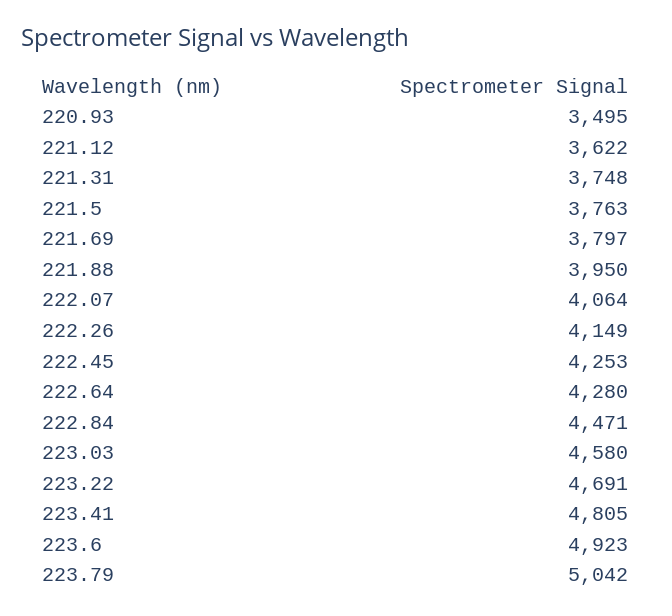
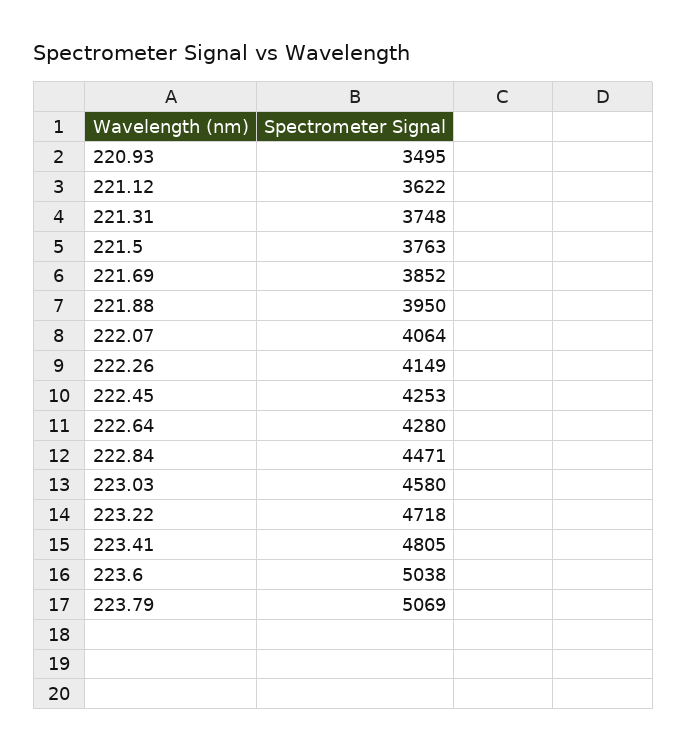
221.69: 3797 -> 3852
223.22: 4691 -> 4718
223.6: 4923 -> 5038
223.79: 5042 -> 5069

